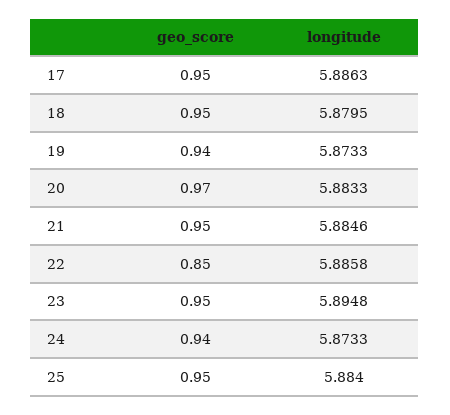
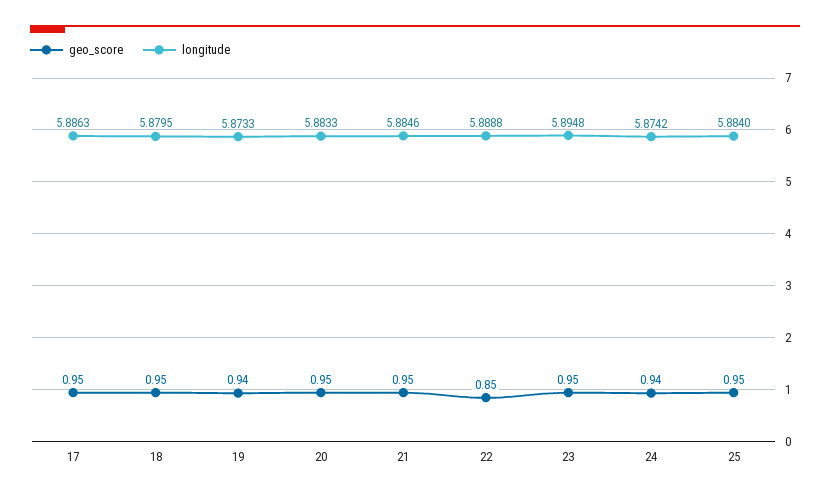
geo_score, 20: 0.97 -> 0.95
longitude, 22: 5.8858 -> 5.8888
longitude, 24: 5.8733 -> 5.8742

